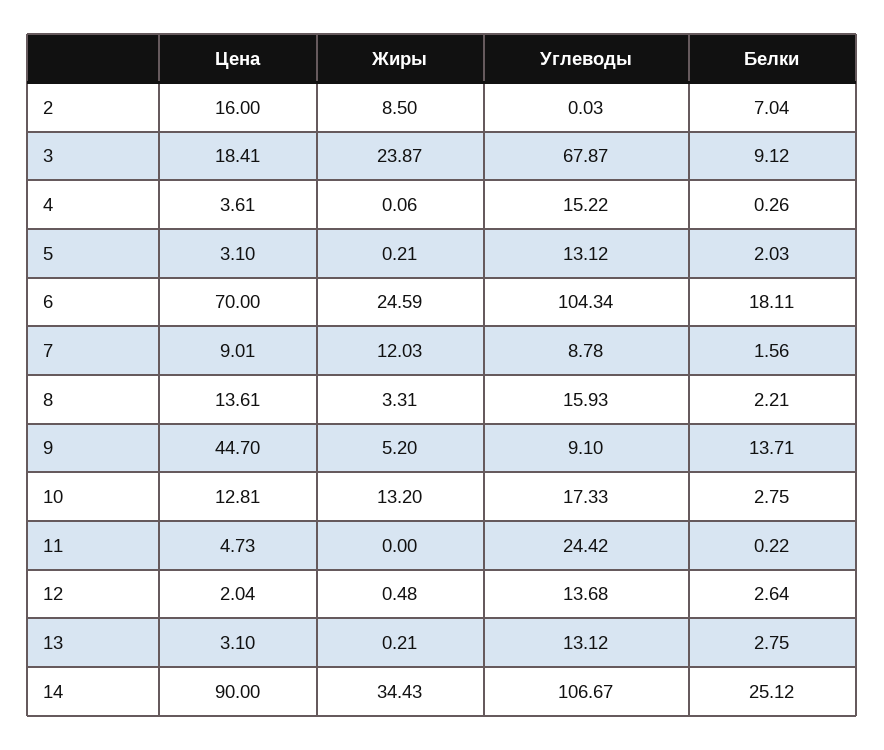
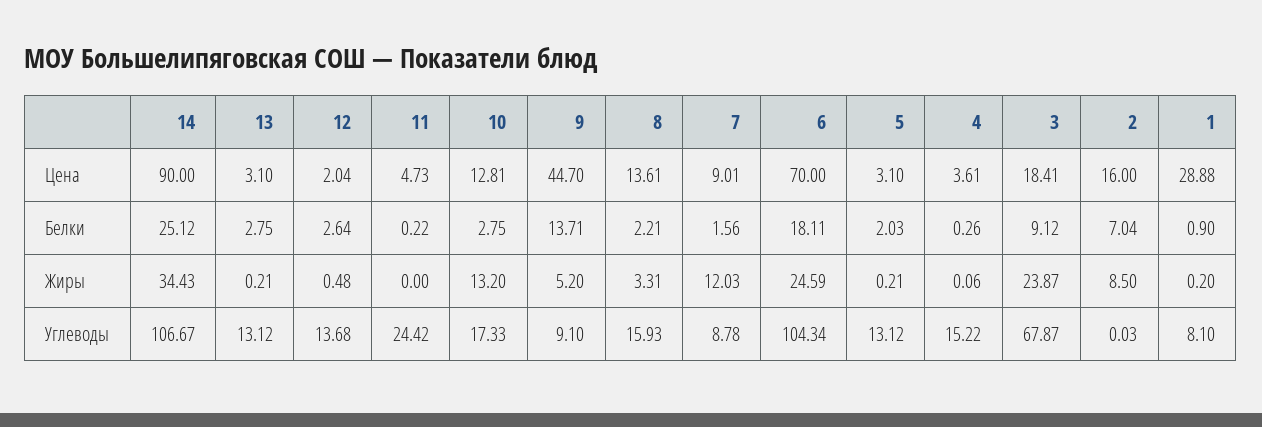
Цена, 1: none -> 28.88
Белки, 1: none -> 0.9
Жиры, 1: none -> 0.2
Углеводы, 1: none -> 8.1

